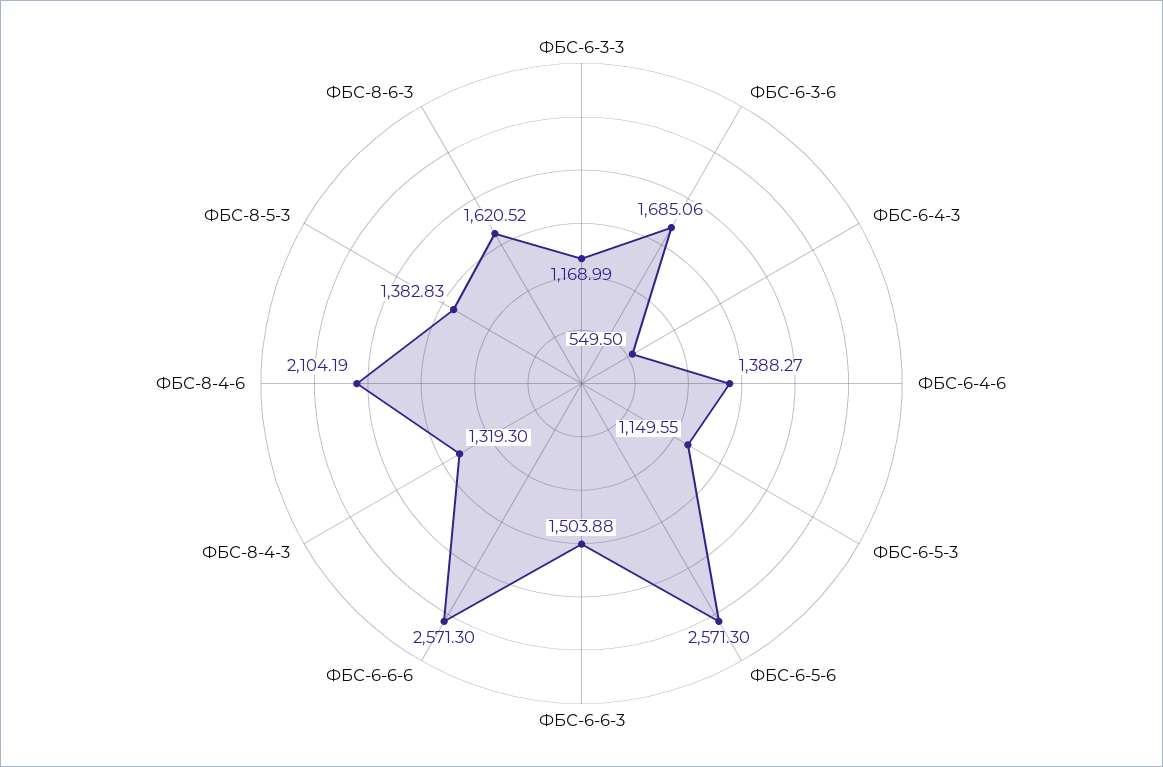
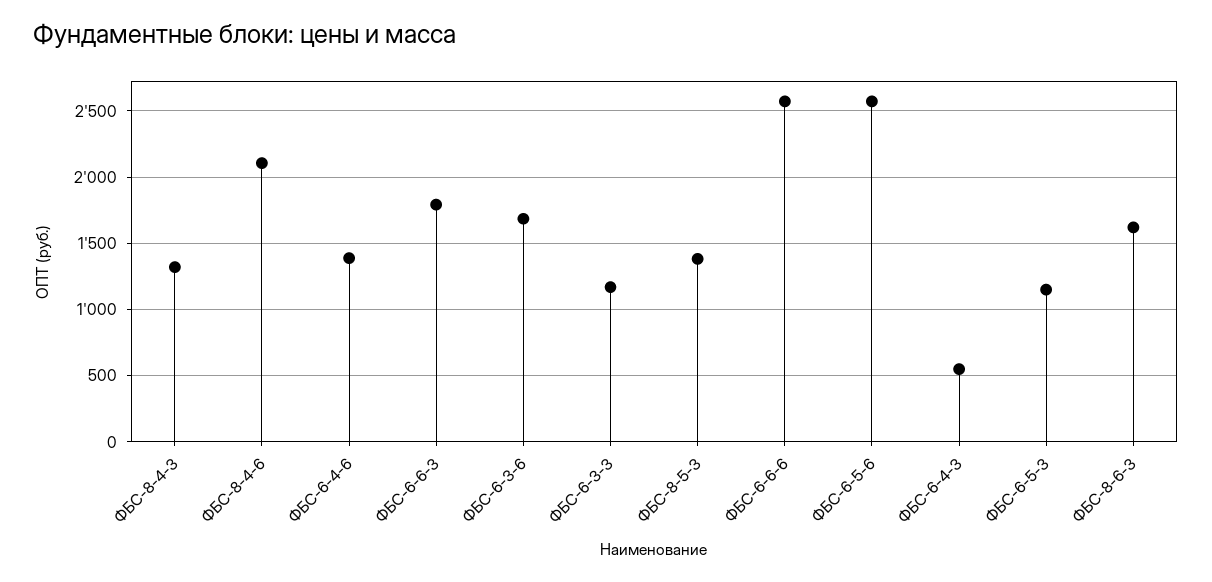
ФБС-6-6-3: 1503.88 -> 1800

